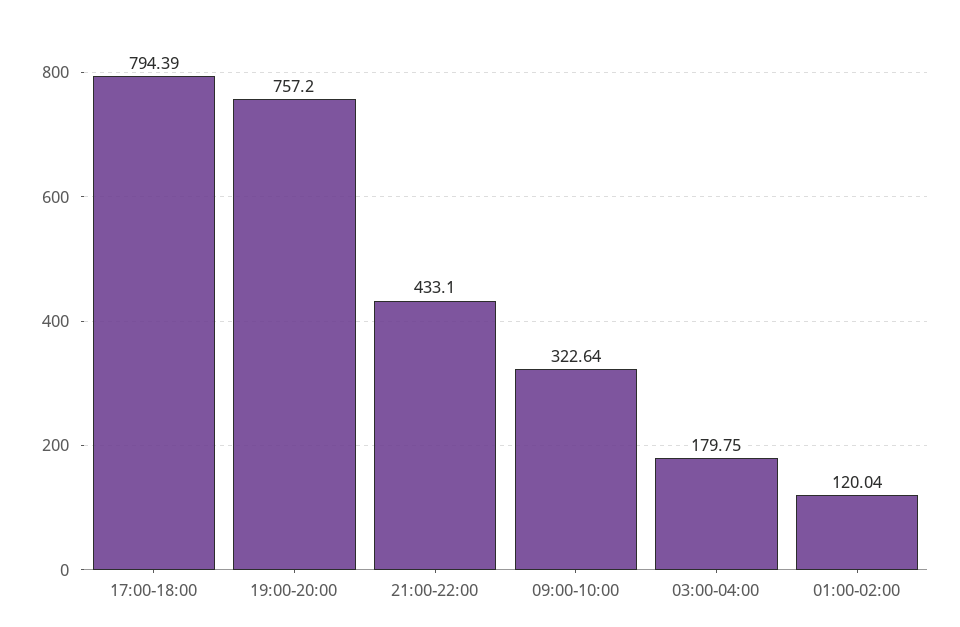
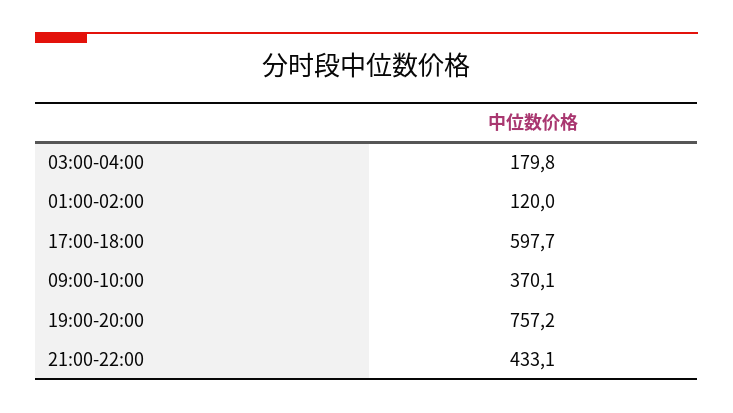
17:00-18:00: 794.39 -> 597.7
09:00-10:00: 322.64 -> 370.1

